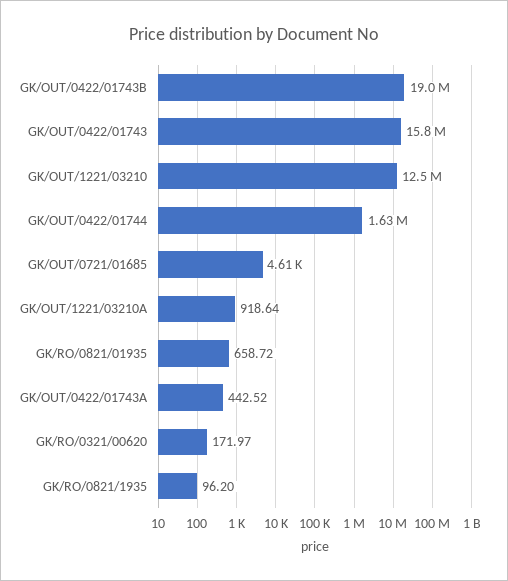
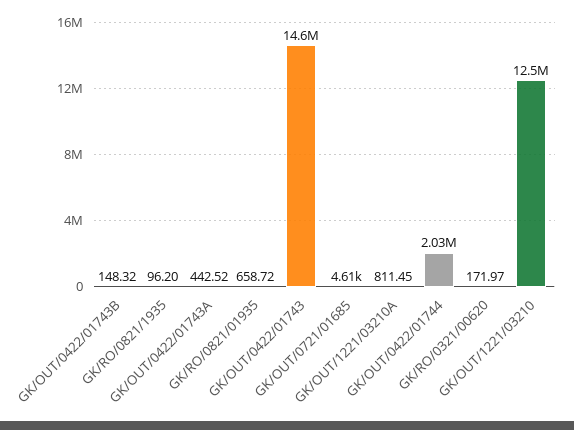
GK/OUT/0422/01743B: 19000000 -> 148.32
GK/OUT/0422/01743: 15800000 -> 14600000
GK/OUT/0422/01744: 1630000 -> 2030000
GK/OUT/1221/03210A: 918.64 -> 811.45

